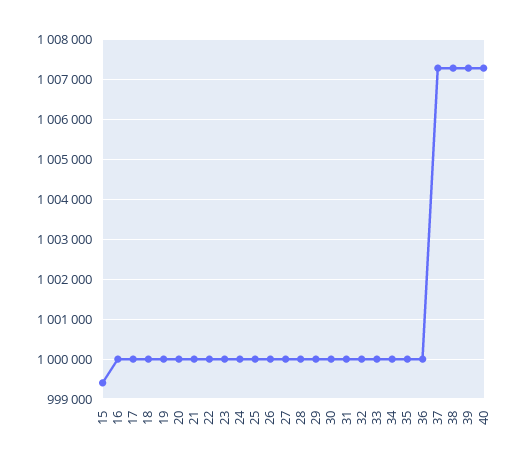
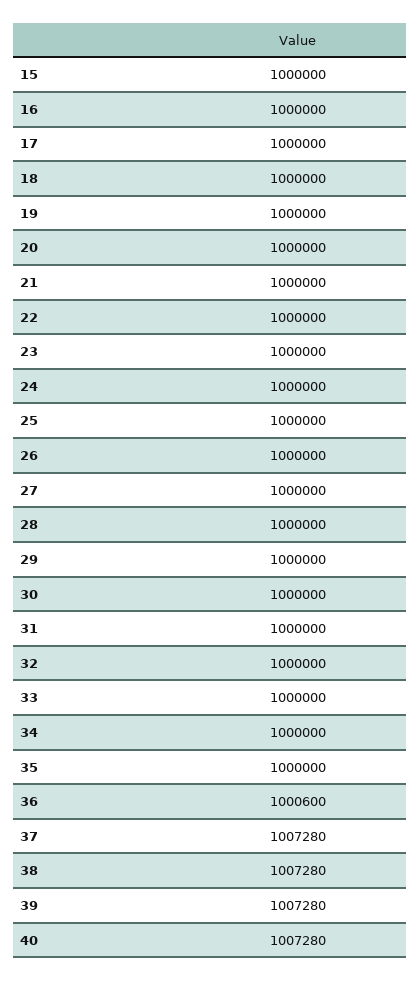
15: 999400 -> 1000000
36: 1000000 -> 1000600

